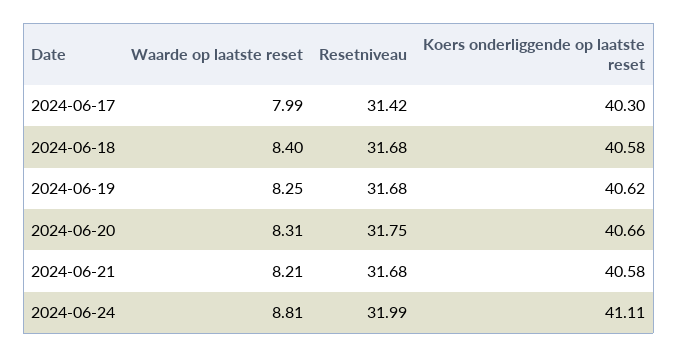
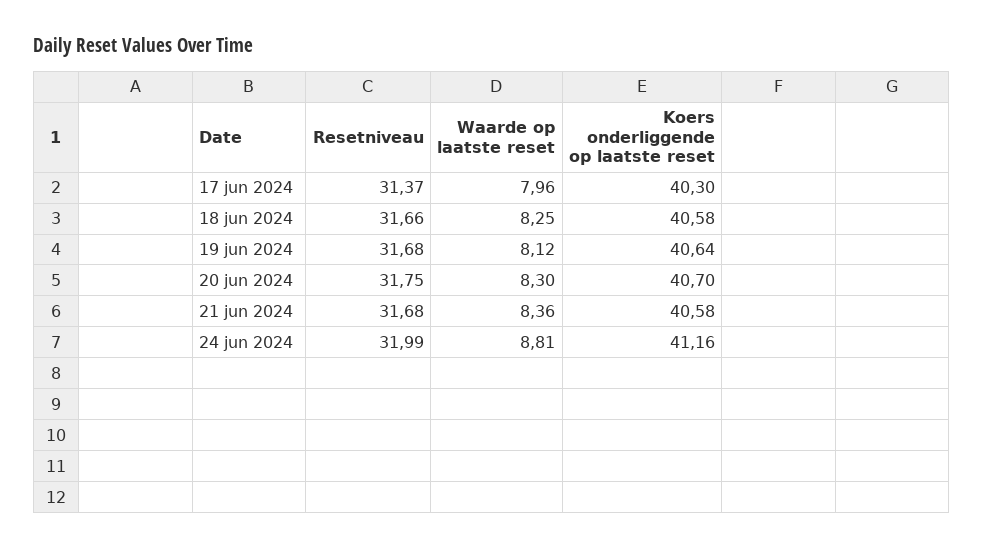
Waarde op laatste reset, 2024-06-17: 7.99 -> 7.96
Resetniveau, 2024-06-17: 31.42 -> 31.37
Waarde op laatste reset, 2024-06-18: 8.4 -> 8.25
Resetniveau, 2024-06-18: 31.68 -> 31.66
Waarde op laatste reset, 2024-06-19: 8.25 -> 8.12
Koers onderliggende op laatste reset, 2024-06-19: 40.62 -> 40.64
Waarde op laatste reset, 2024-06-20: 8.31 -> 8.3
Koers onderliggende op laatste reset, 2024-06-20: 40.66 -> 40.7
Waarde op laatste reset, 2024-06-21: 8.21 -> 8.36
Koers onderliggende op laatste reset, 2024-06-24: 41.11 -> 41.16

